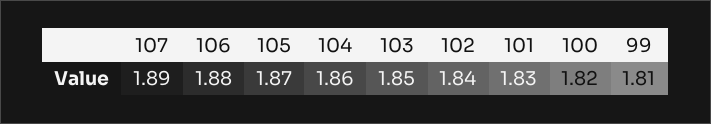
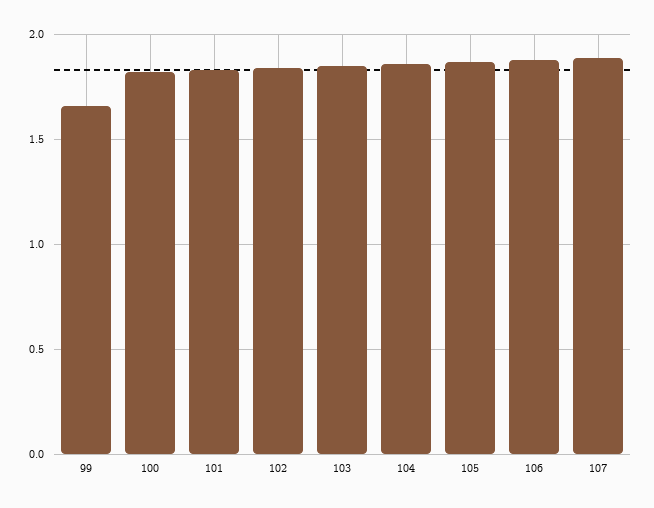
99: 1.81 -> 1.65

